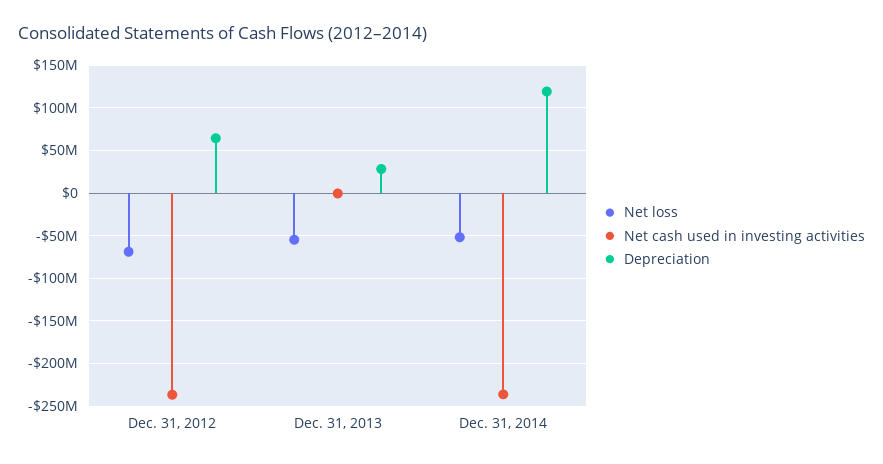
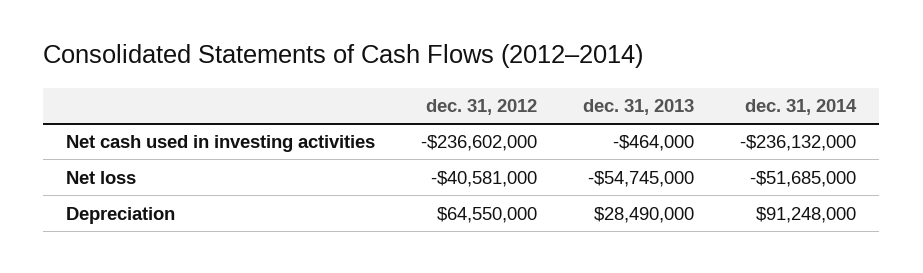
Net loss, Dec. 31, 2012: -70000000 -> -40581000
Depreciation, Dec. 31, 2014: 120000000 -> 91248000

